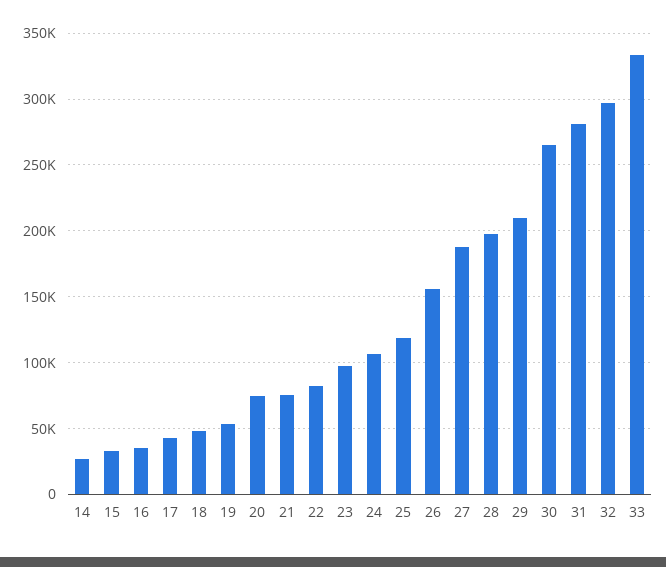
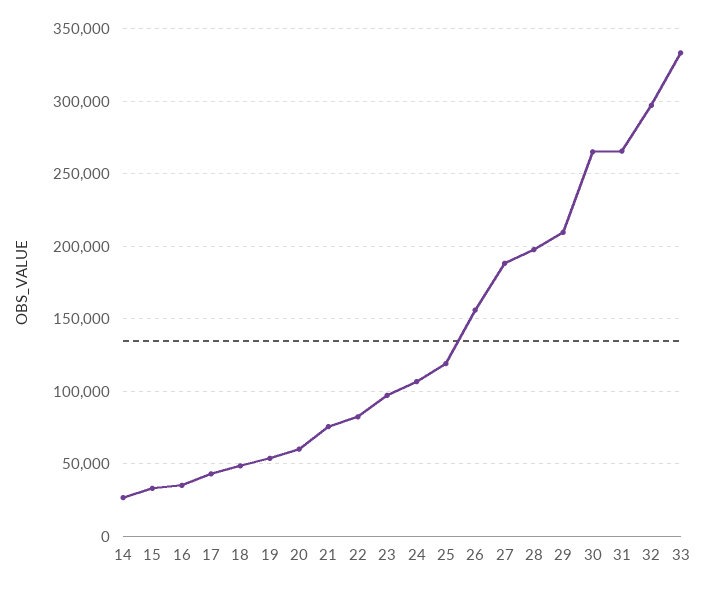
20: 75000 -> 60000
31: 280000 -> 265000

